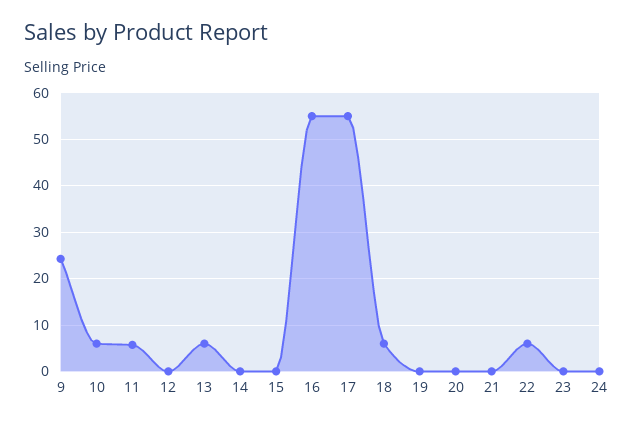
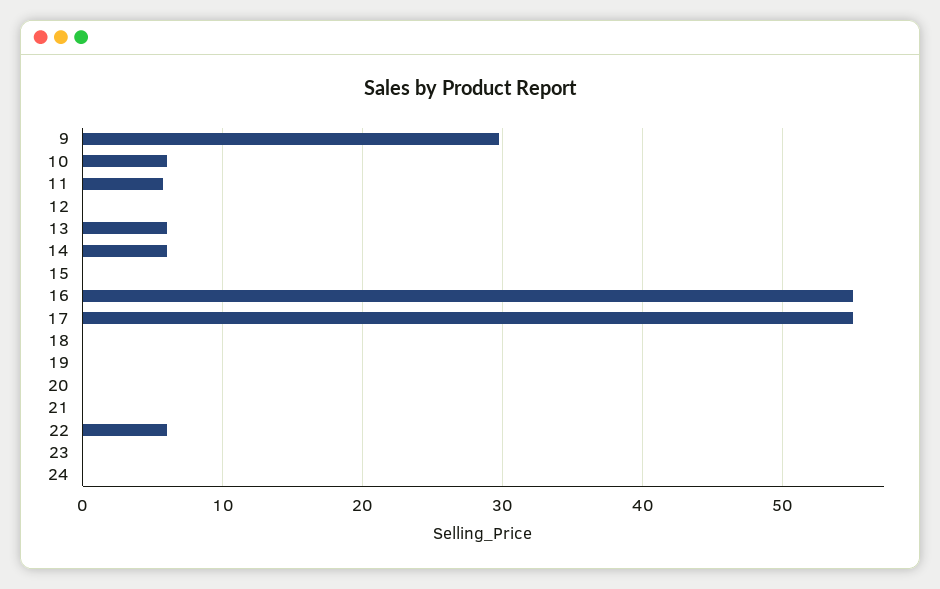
9: 24 -> 30
14: 0 -> 6
18: 6 -> 0

